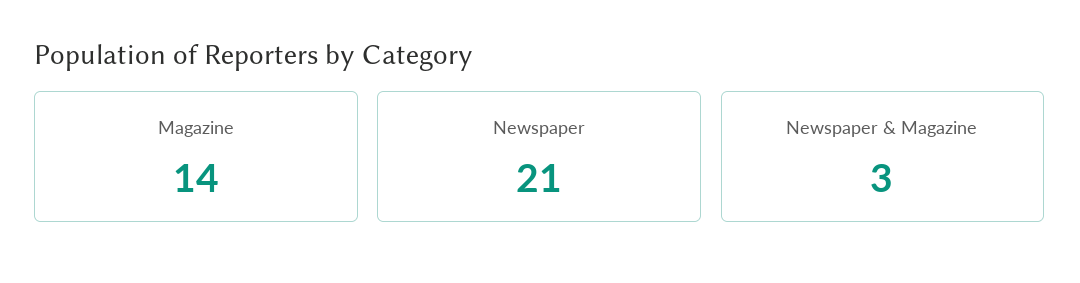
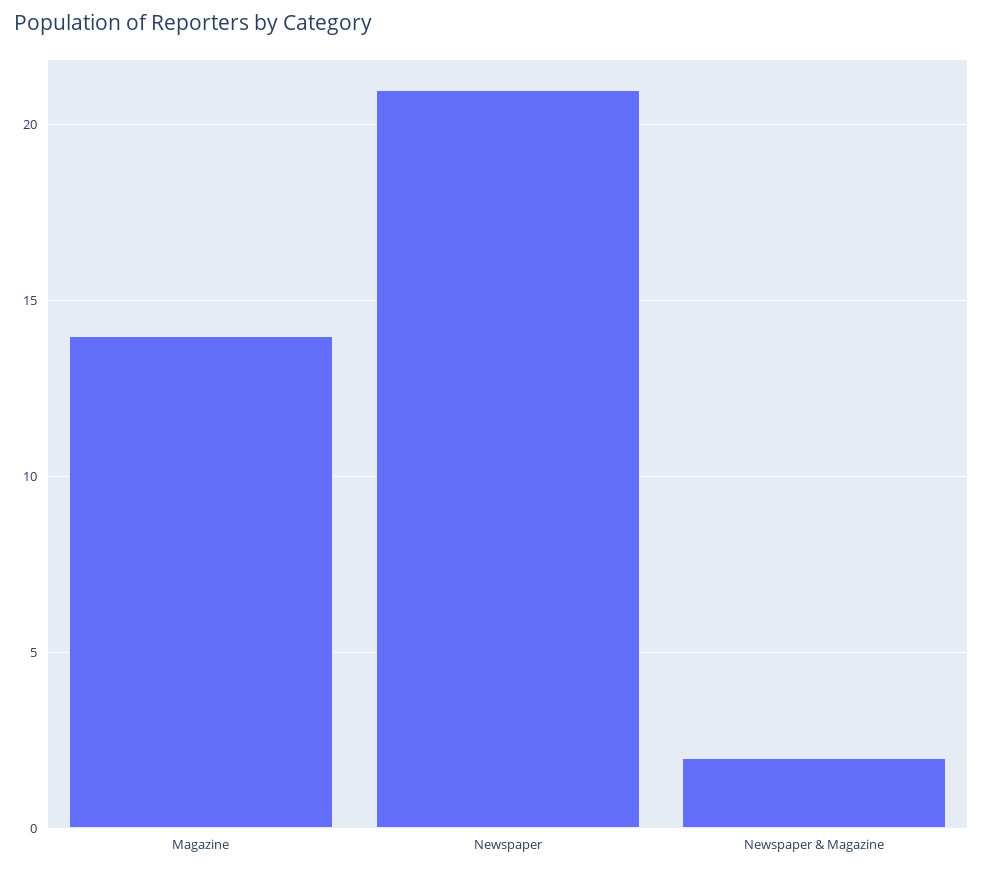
Newspaper & Magazine: 3 -> 2

